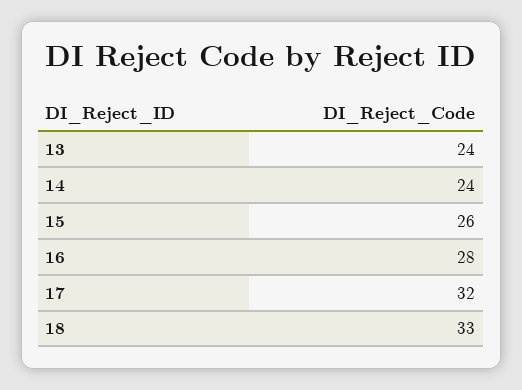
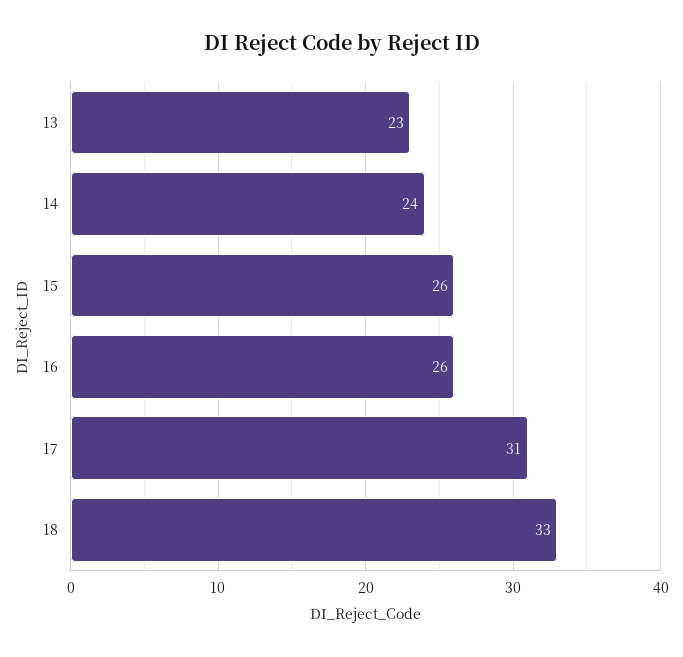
13: 24 -> 23
16: 28 -> 26
17: 32 -> 31

